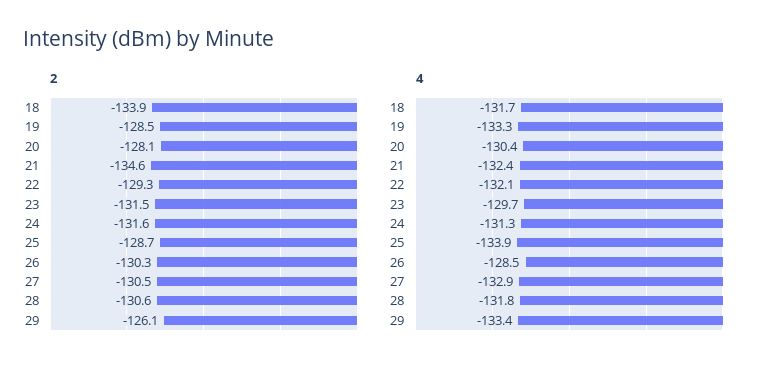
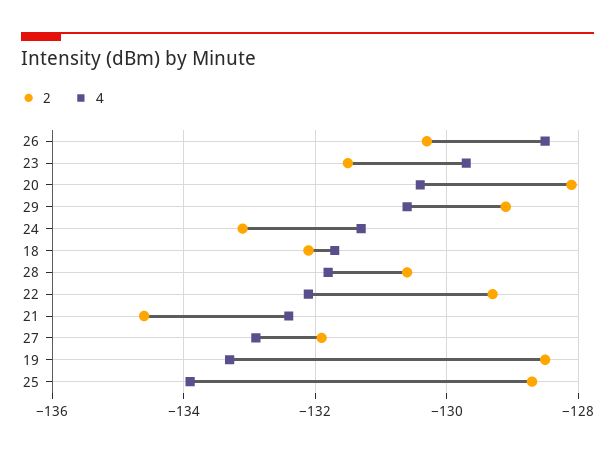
2, 18: -133.9 -> -132
2, 24: -131.6 -> -133
2, 27: -130.5 -> -132
2, 29: -126.1 -> -129
4, 29: -133.4 -> -130.5

